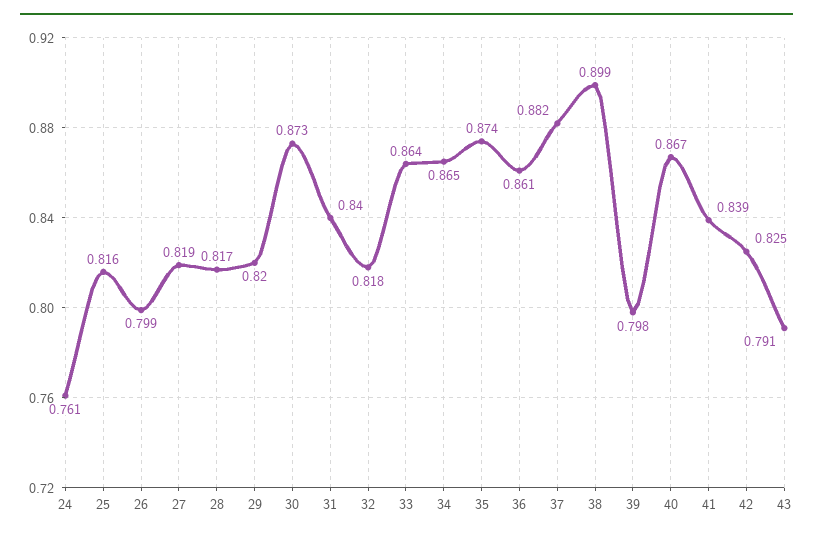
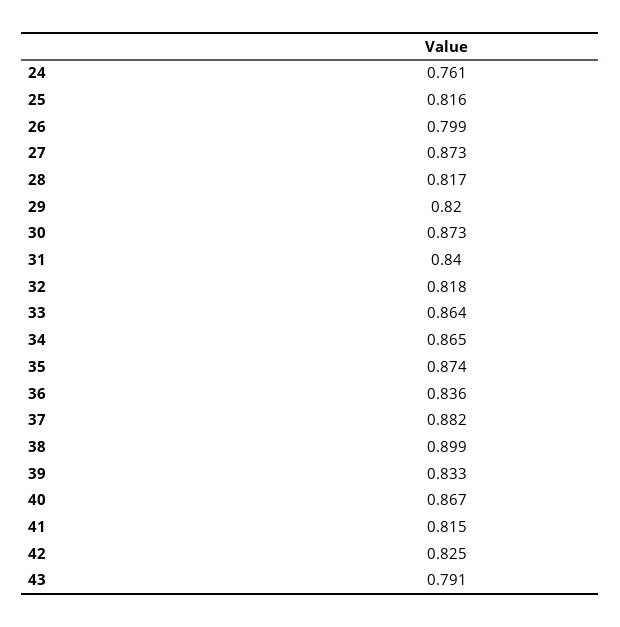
27: 0.819 -> 0.873
36: 0.861 -> 0.836
39: 0.798 -> 0.833
41: 0.839 -> 0.815

